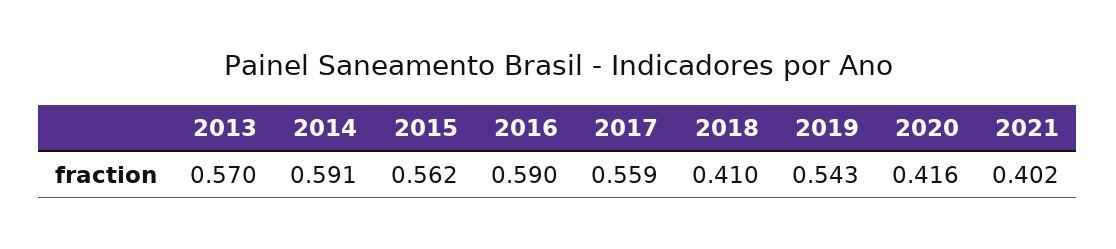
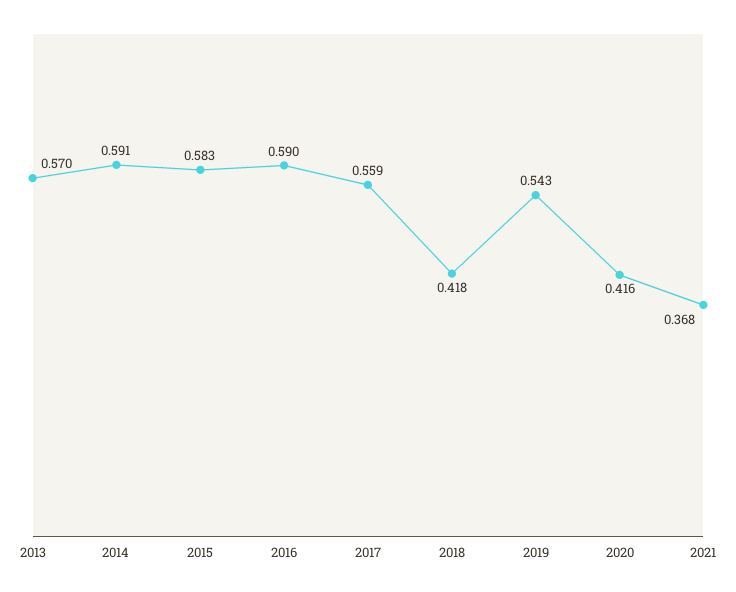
2015: 0.562 -> 0.583
2018: 0.41 -> 0.418
2021: 0.402 -> 0.368

